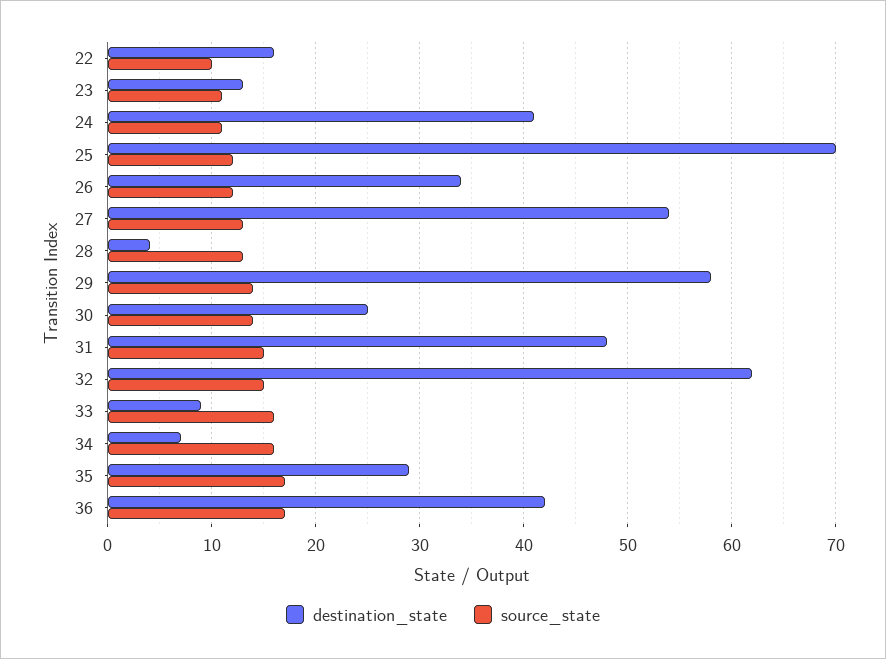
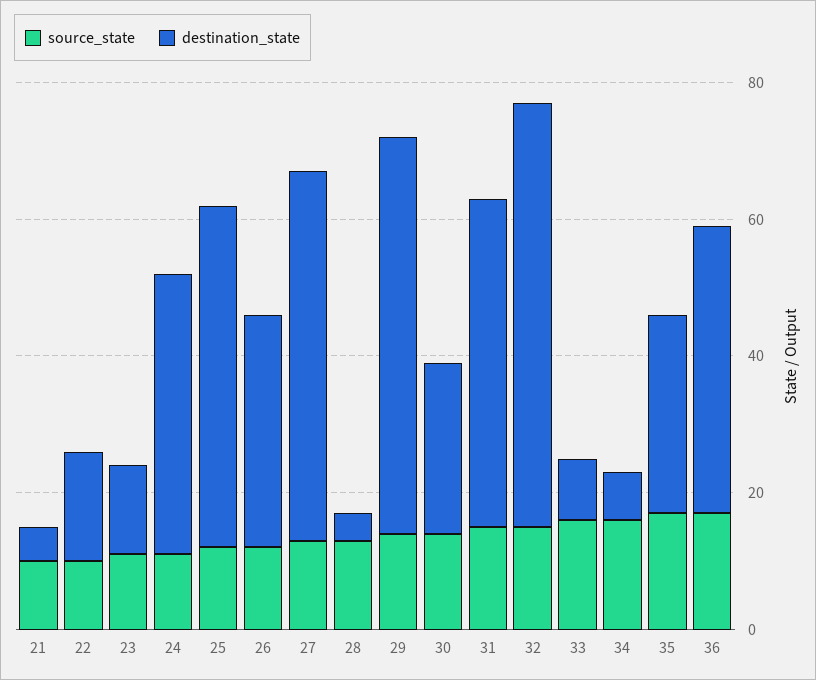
destination_state, 25: 70 -> 50
source_state, 21: none -> 10
destination_state, 21: none -> 5

